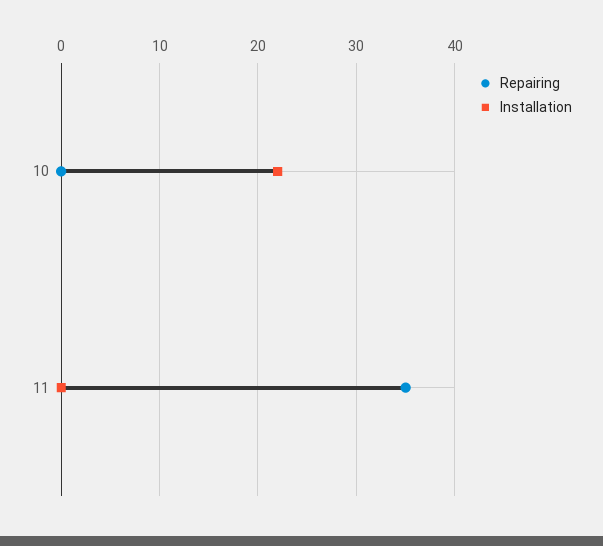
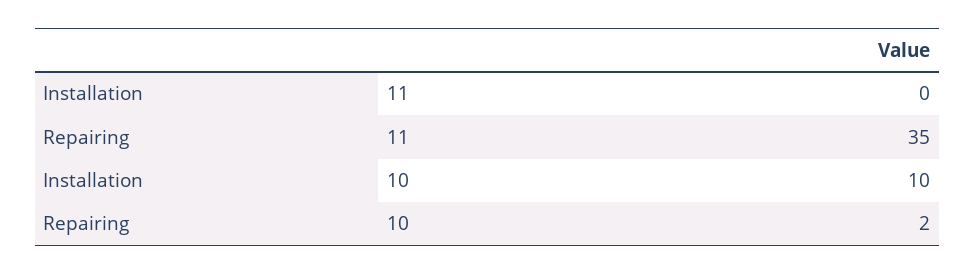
Repairing, 10: 0 -> 2
Installation, 10: 22 -> 10

